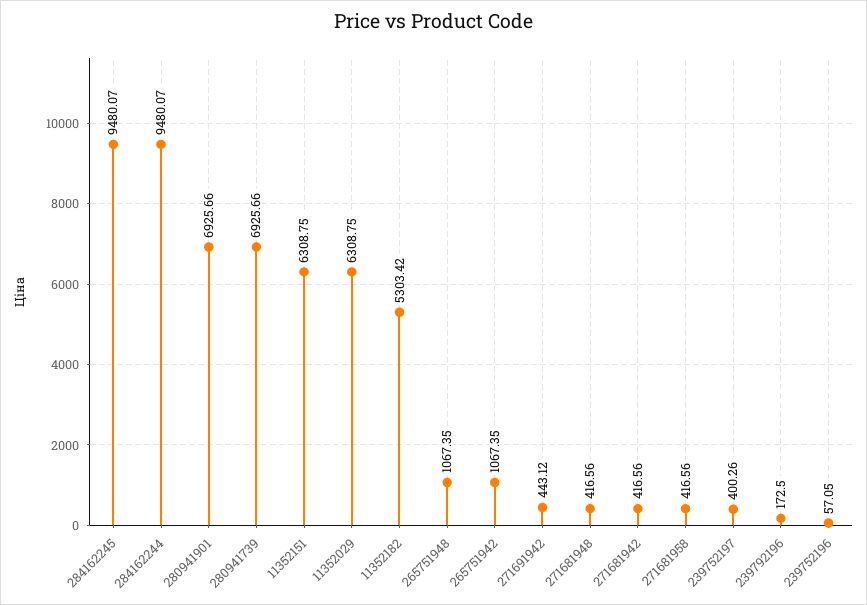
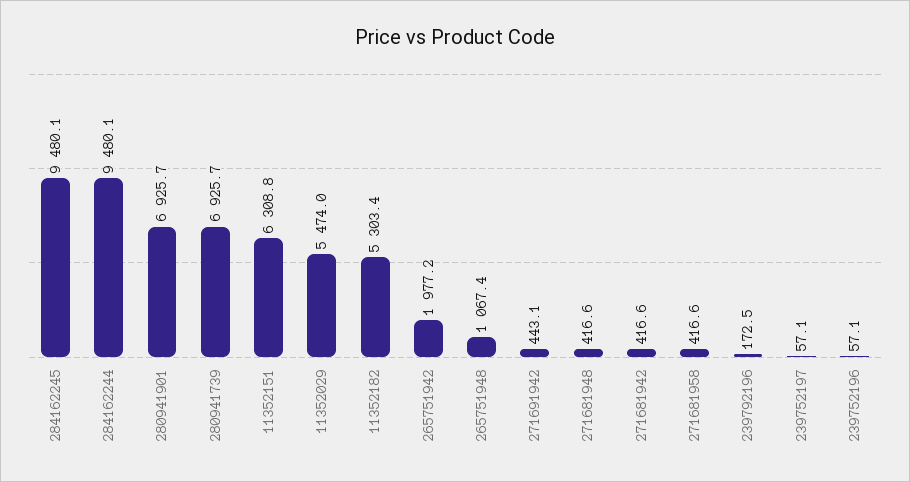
11352029: 6308.75 -> 5474
265751942: 1067.35 -> 1977.2
239752197: 400.26 -> 57.1

